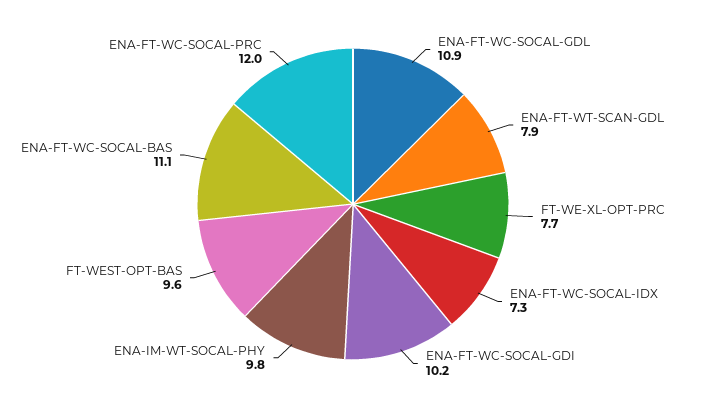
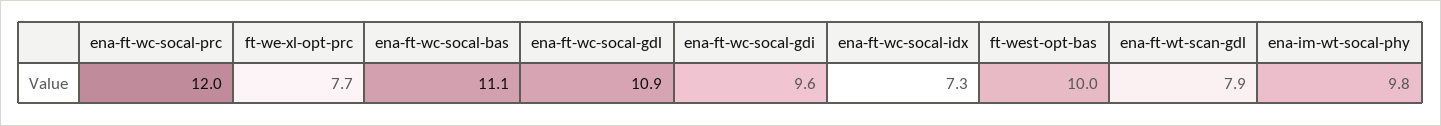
ENA-FT-WC-SOCAL-GDI: 10.2 -> 9.6
FT-WEST-OPT-BAS: 9.6 -> 10

